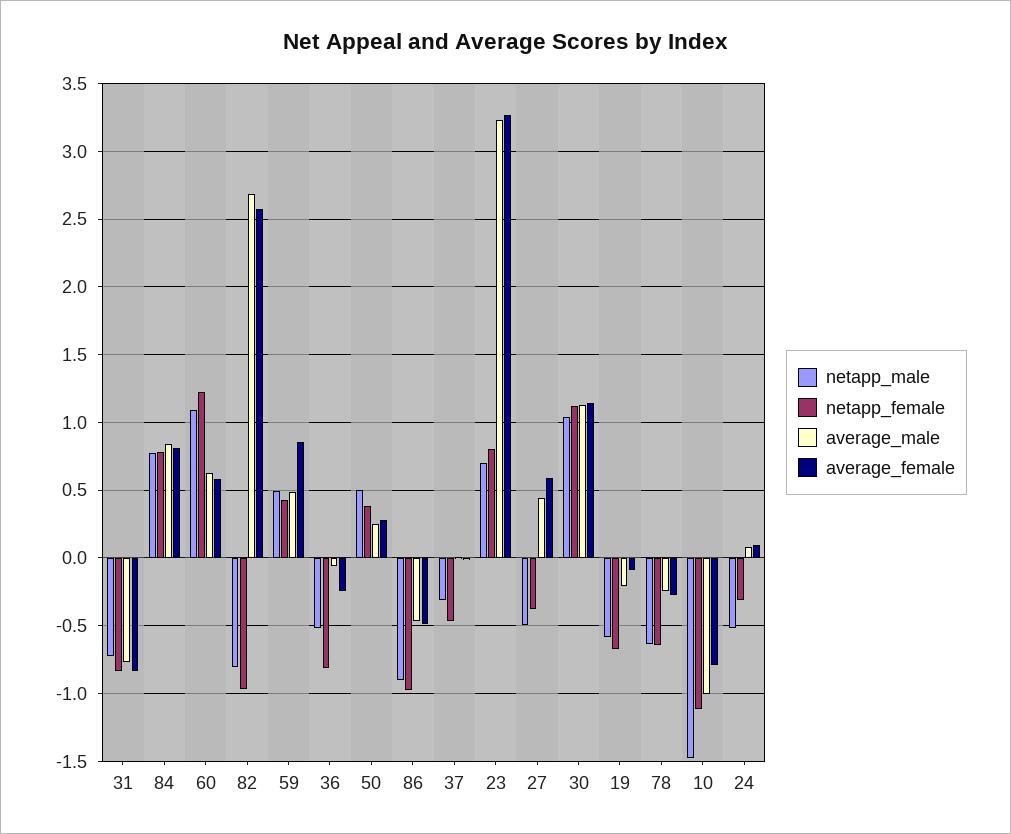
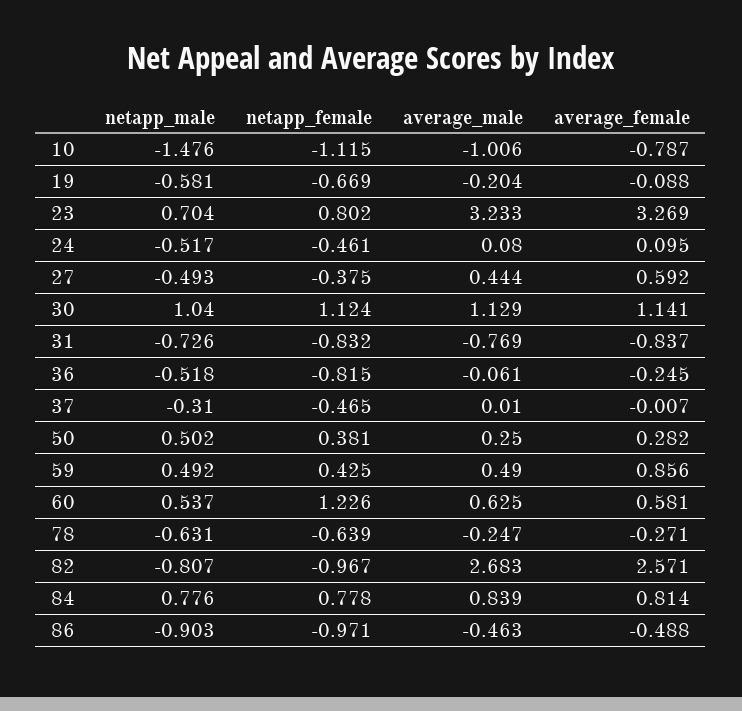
netapp_male, 60: 1.1 -> 0.537
netapp_female, 24: -0.3 -> -0.461

